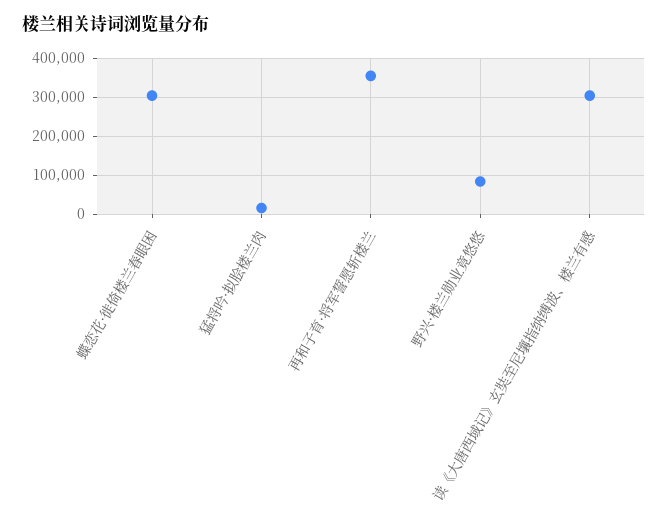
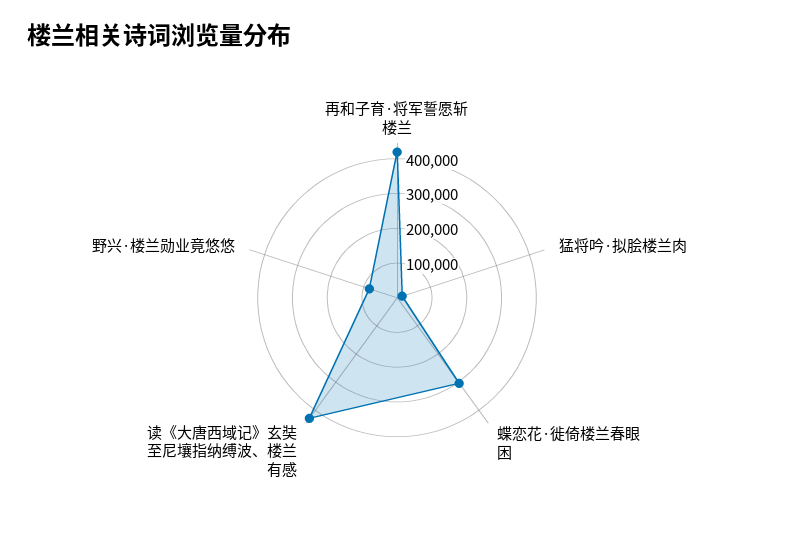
再和子育·将军誓愿斩楼兰: 360000 -> 425000
读《大唐西域记》玄奘至尼壤指纳缚波、楼兰有感: 300000 -> 425000

